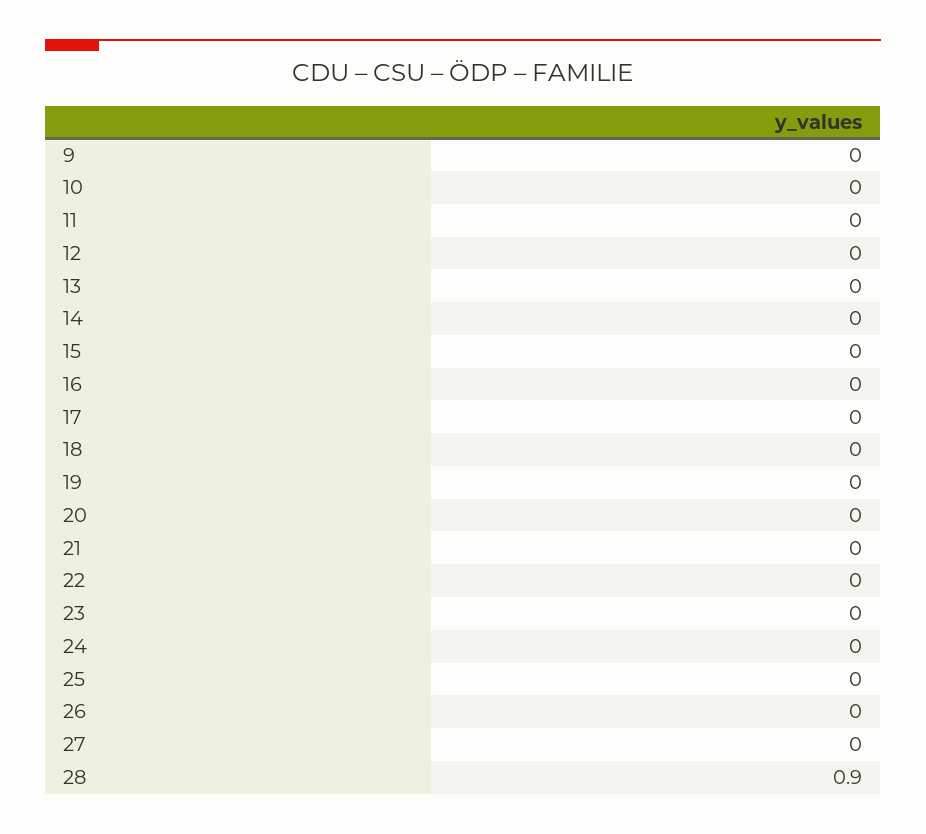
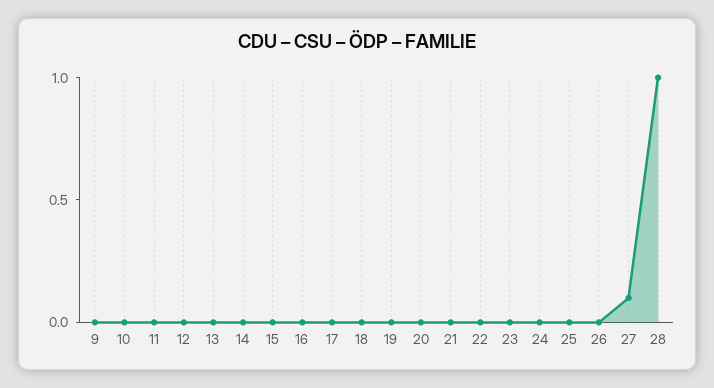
27: 0 -> 0.1
28: 0.9 -> 1

